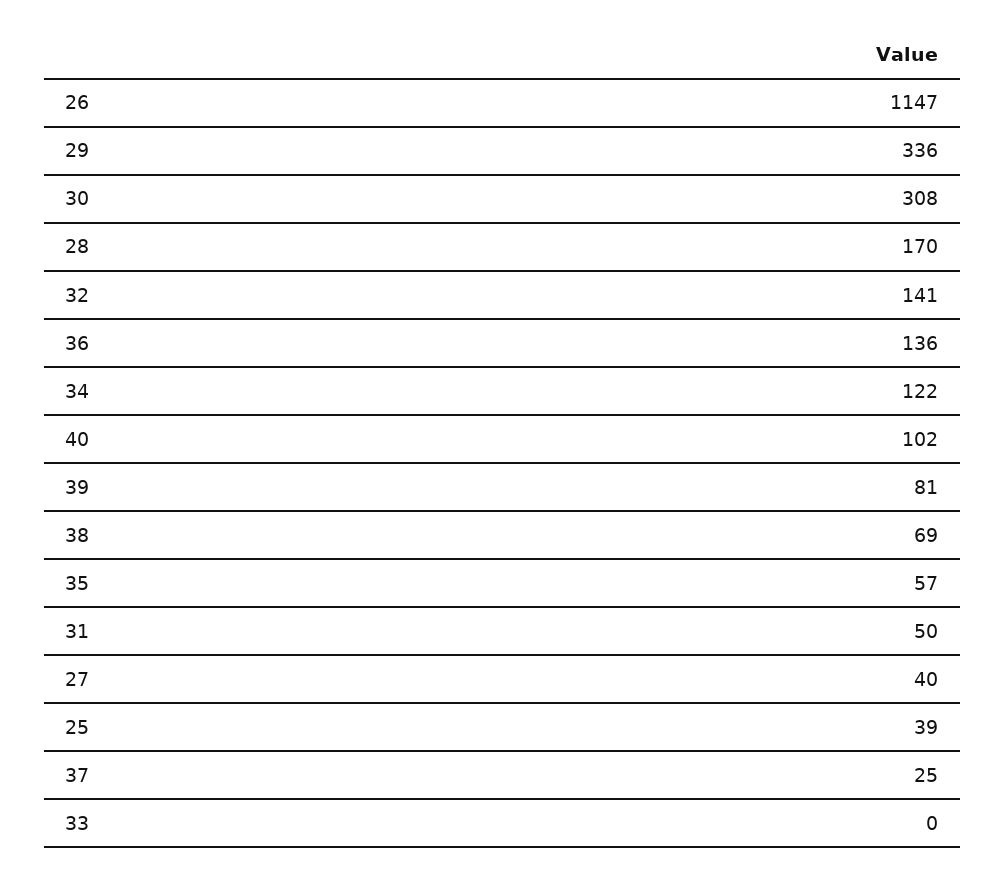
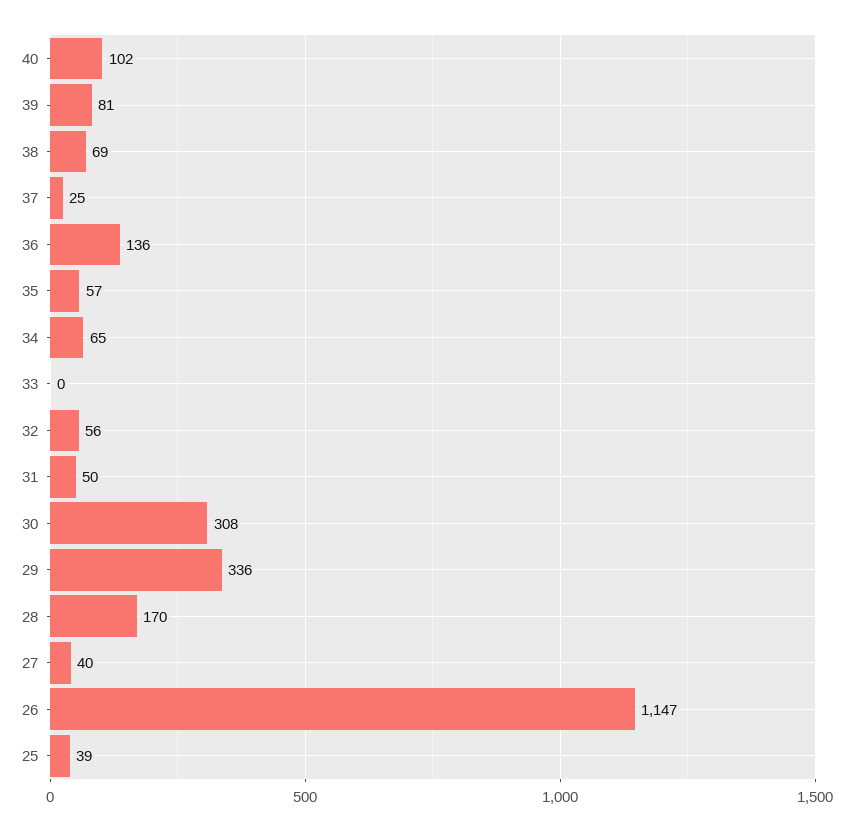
32: 141 -> 56
34: 122 -> 65

